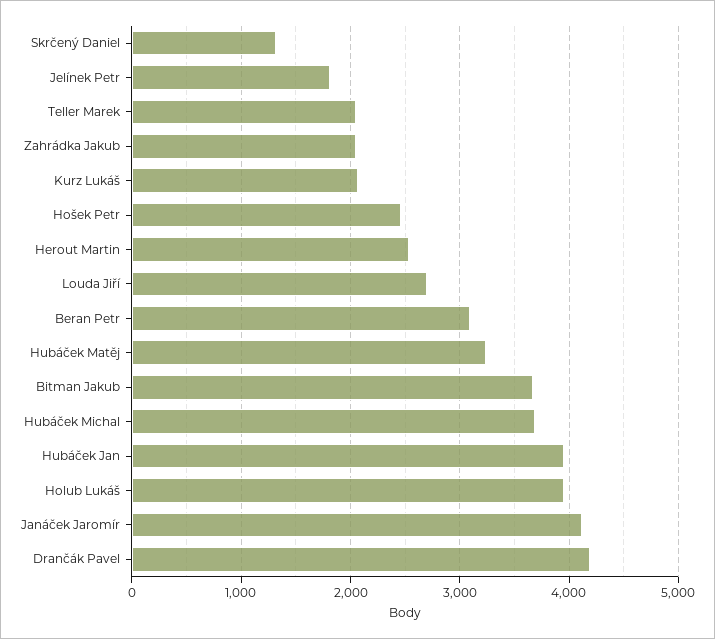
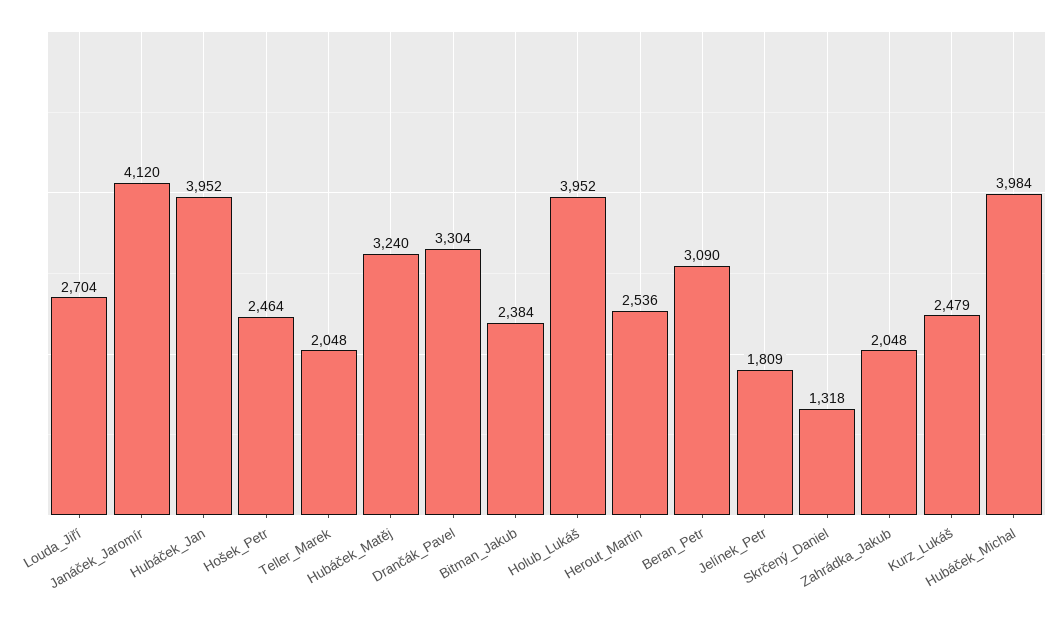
Kurz Lukáš: 2100 -> 2479
Bitman Jakub: 3700 -> 2384
Hubáček Michal: 3700 -> 3984
Drančák Pavel: 4200 -> 3304

